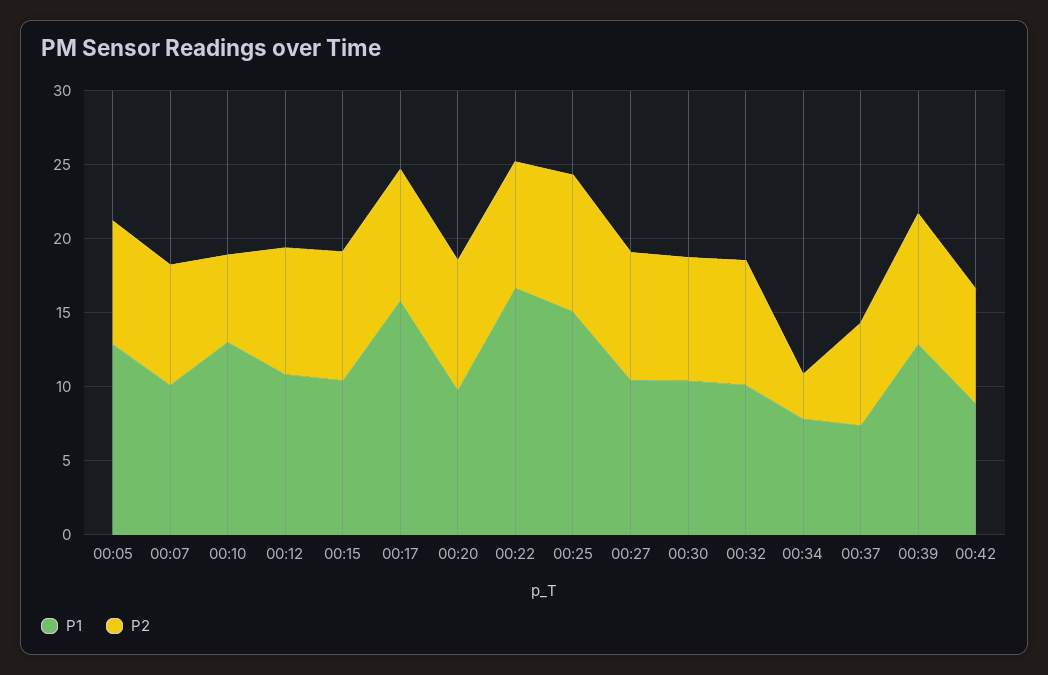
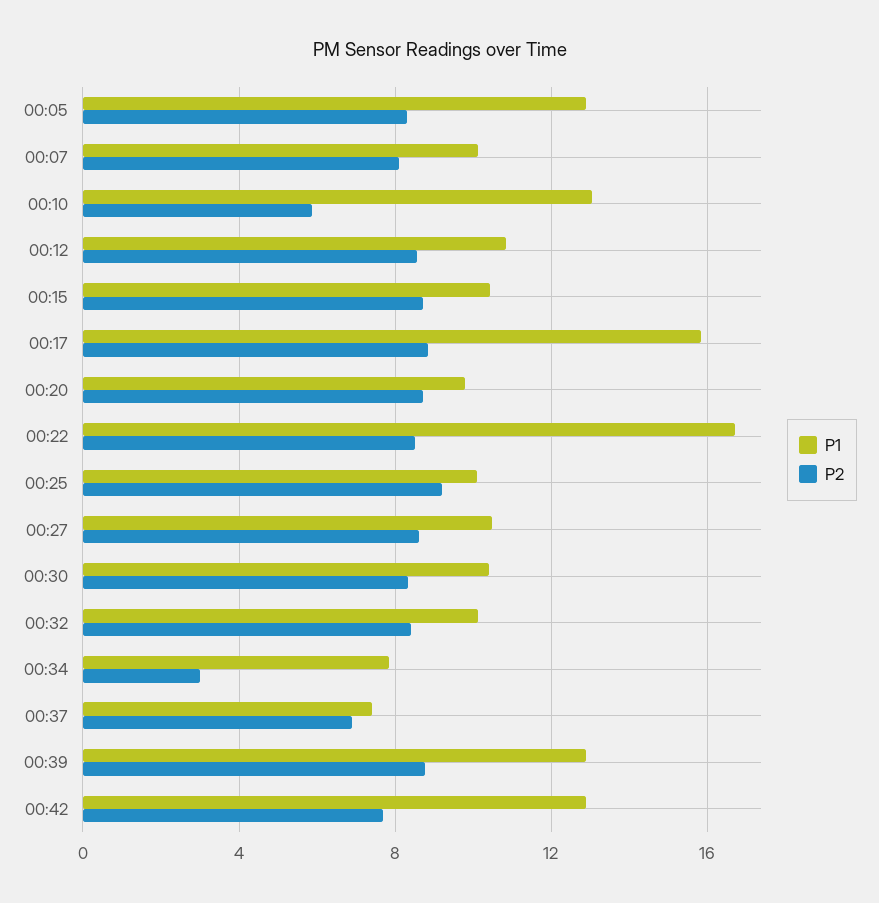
P1, 00:25: 15 -> 10
P1, 00:42: 9 -> 13

